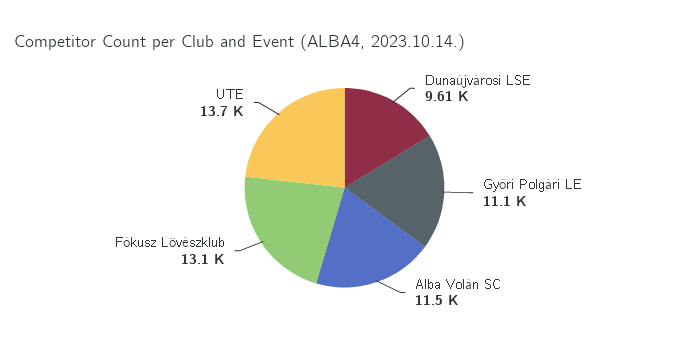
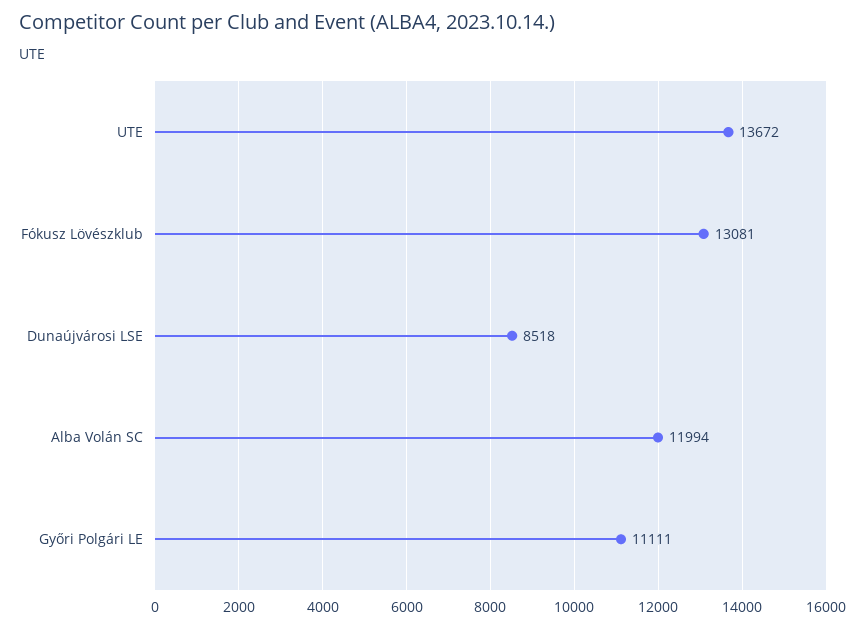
Dunaújvárosi LSE: 9610 -> 8518
Alba Volán SC: 11500 -> 11994

